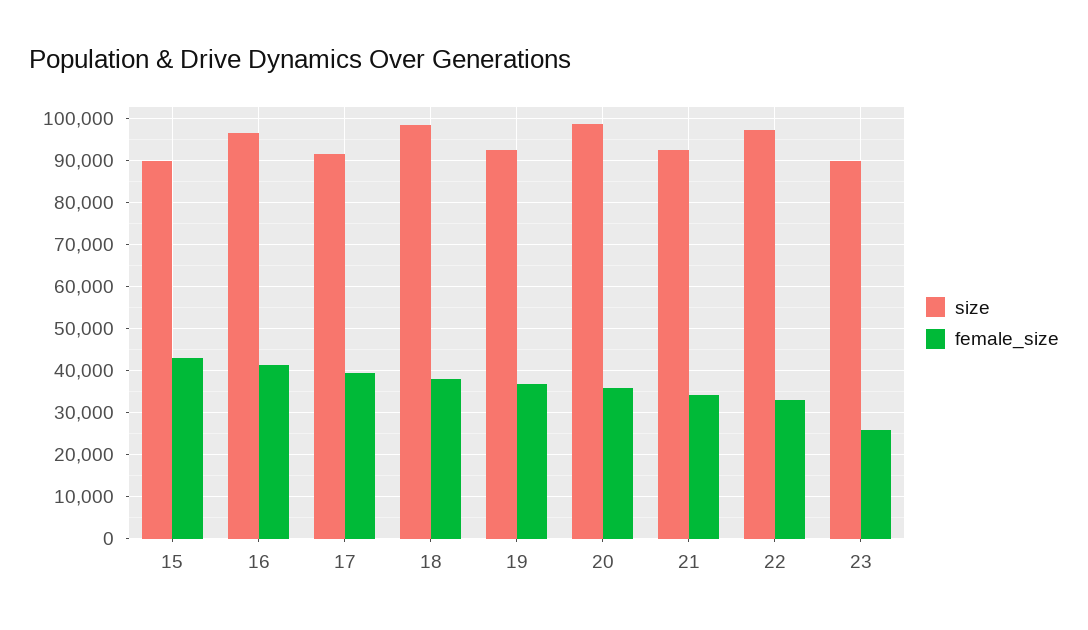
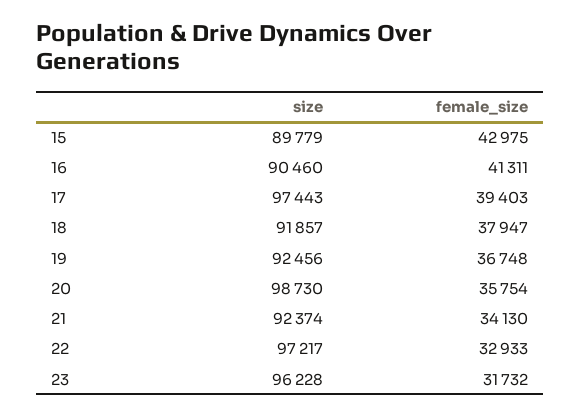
size, 16: 96000 -> 90460
size, 17: 92000 -> 97443
size, 18: 98000 -> 91857
size, 23: 90000 -> 96228
female_size, 23: 26000 -> 31732

